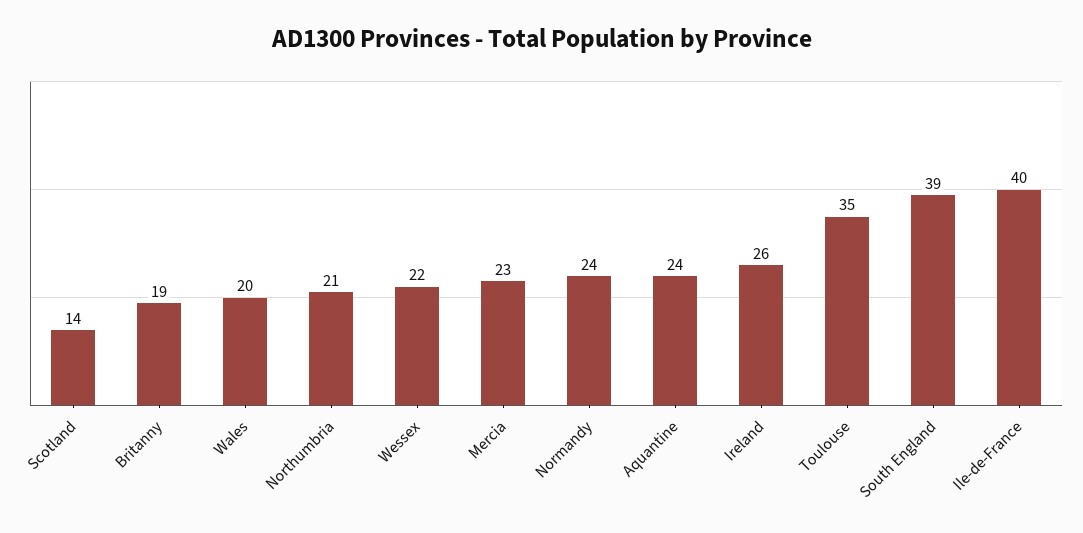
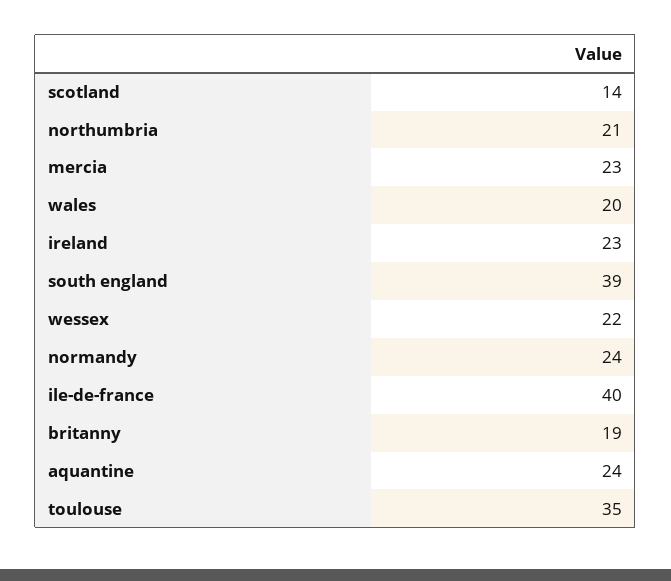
Ireland: 26 -> 23

